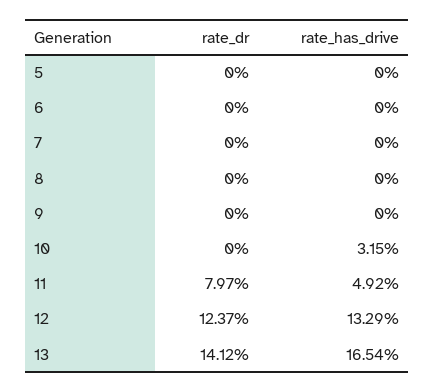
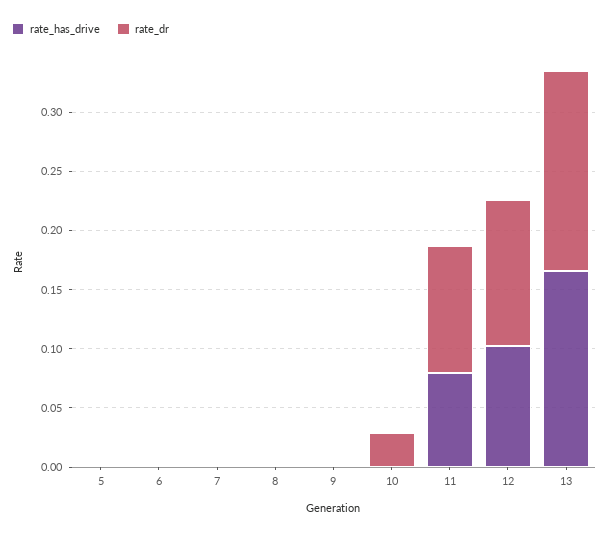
rate_dr, 10: 0 -> 0.03
rate_has_drive, 10: 0.0315 -> 0
rate_dr, 11: 0.0797 -> 0.11
rate_has_drive, 11: 0.0492 -> 0.08
rate_has_drive, 12: 0.1329 -> 0.1
rate_dr, 13: 0.1412 -> 0.17

